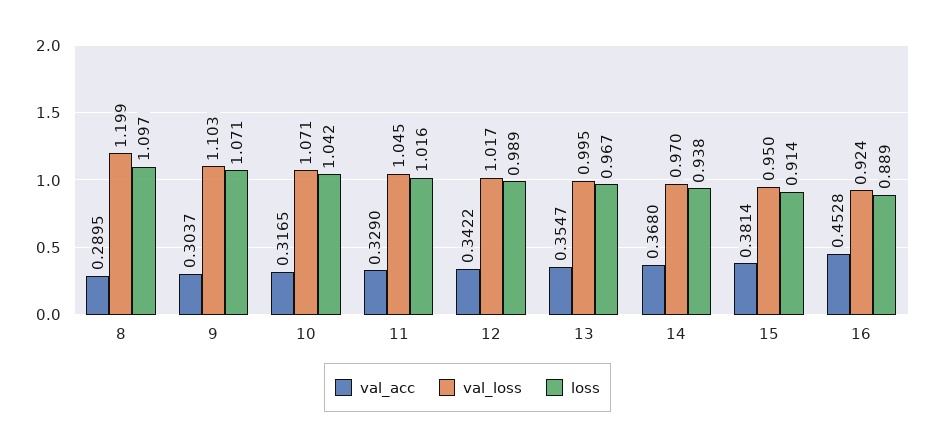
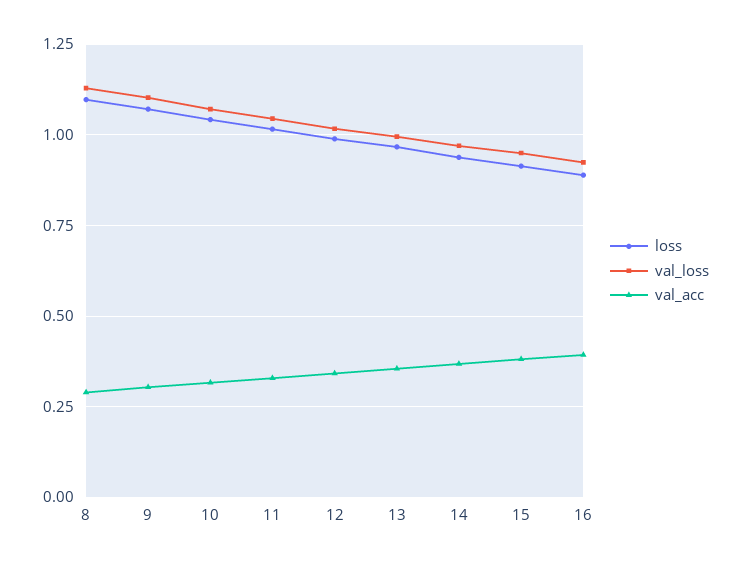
val_loss, 8: 1.199 -> 1.125
val_acc, 16: 0.4528 -> 0.4

